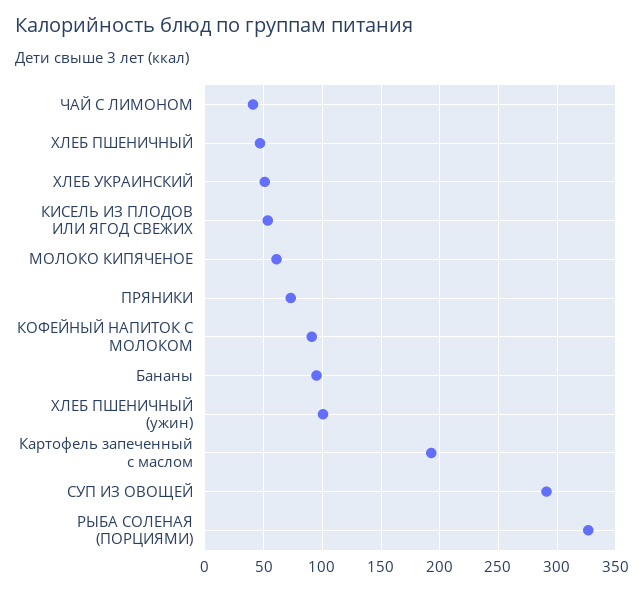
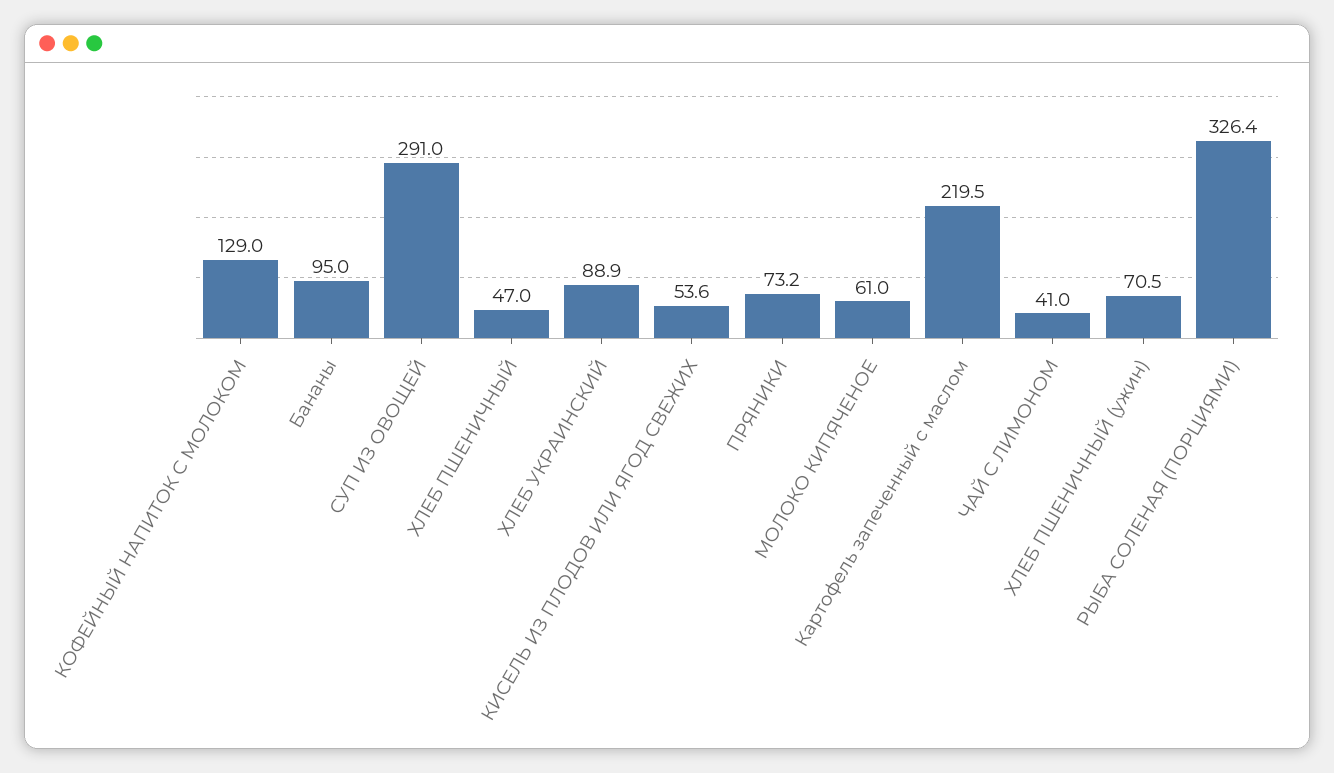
ХЛЕБ УКРАИНСКИЙ: 50 -> 88.9
КОФЕЙНЫЙ НАПИТОК С МОЛОКОМ: 90 -> 129
ХЛЕБ ПШЕНИЧНЫЙ (ужин): 100 -> 70.5
Картофель запеченный с маслом: 190 -> 219.5

